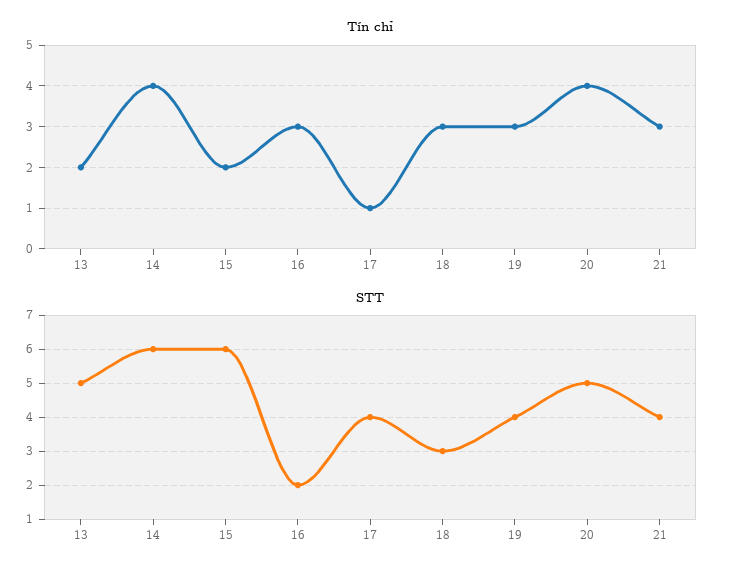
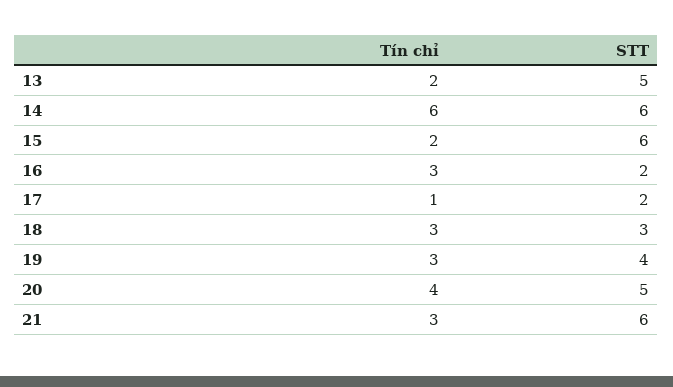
Tín chỉ, 14: 4 -> 6
STT, 17: 4 -> 2
STT, 21: 4 -> 6

